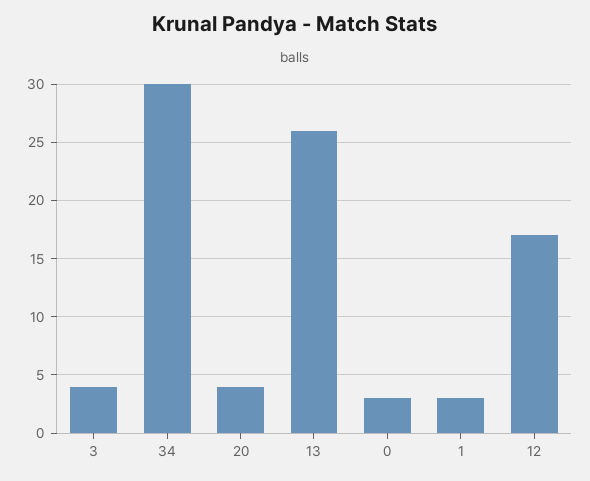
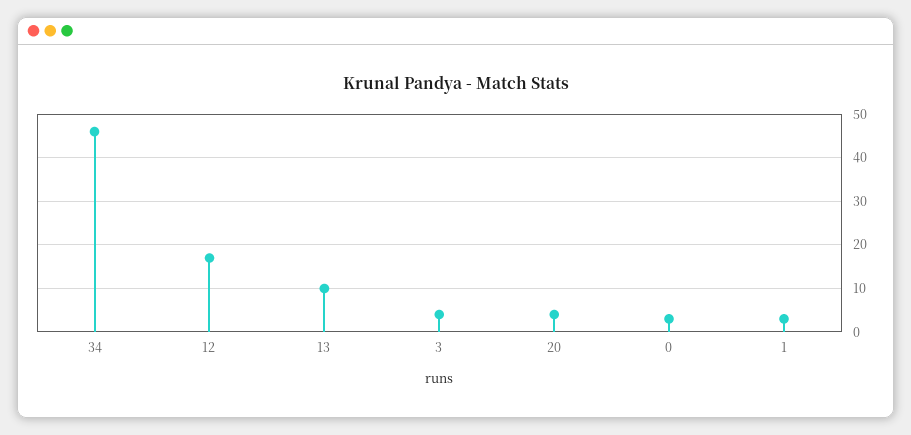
34: 30 -> 45
13: 26 -> 10

